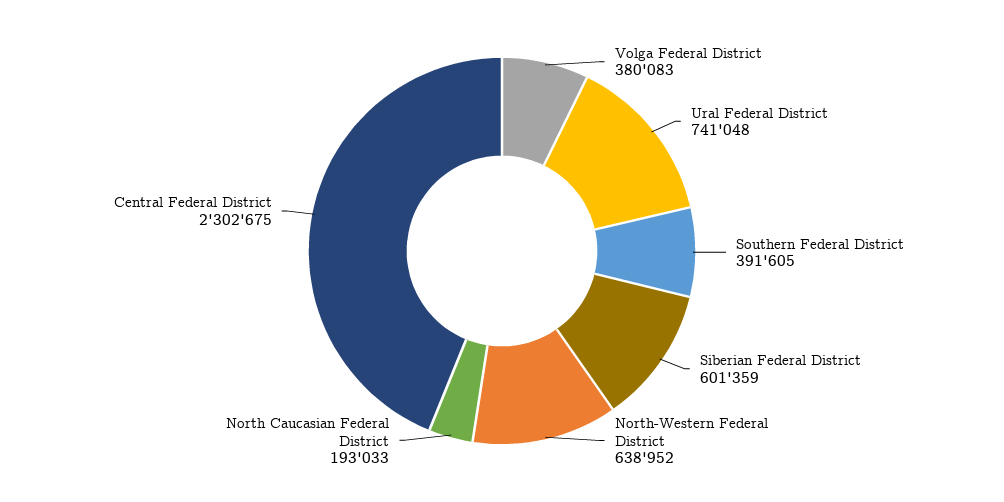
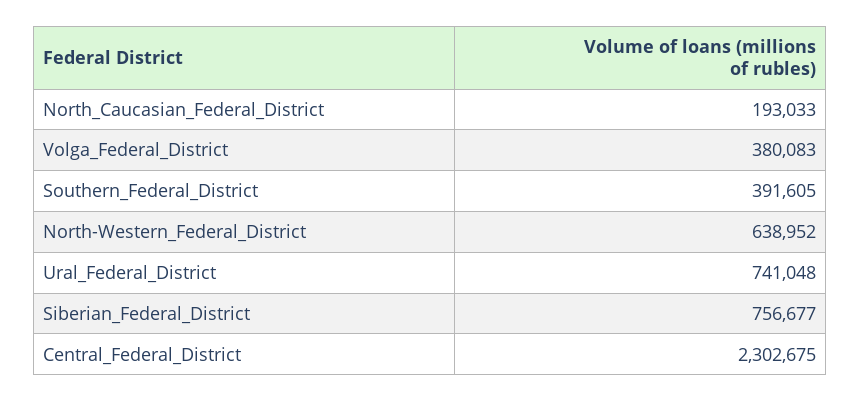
Siberian Federal District: 601359 -> 756677

